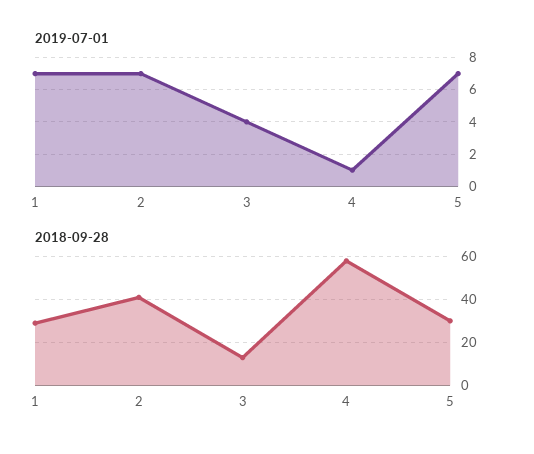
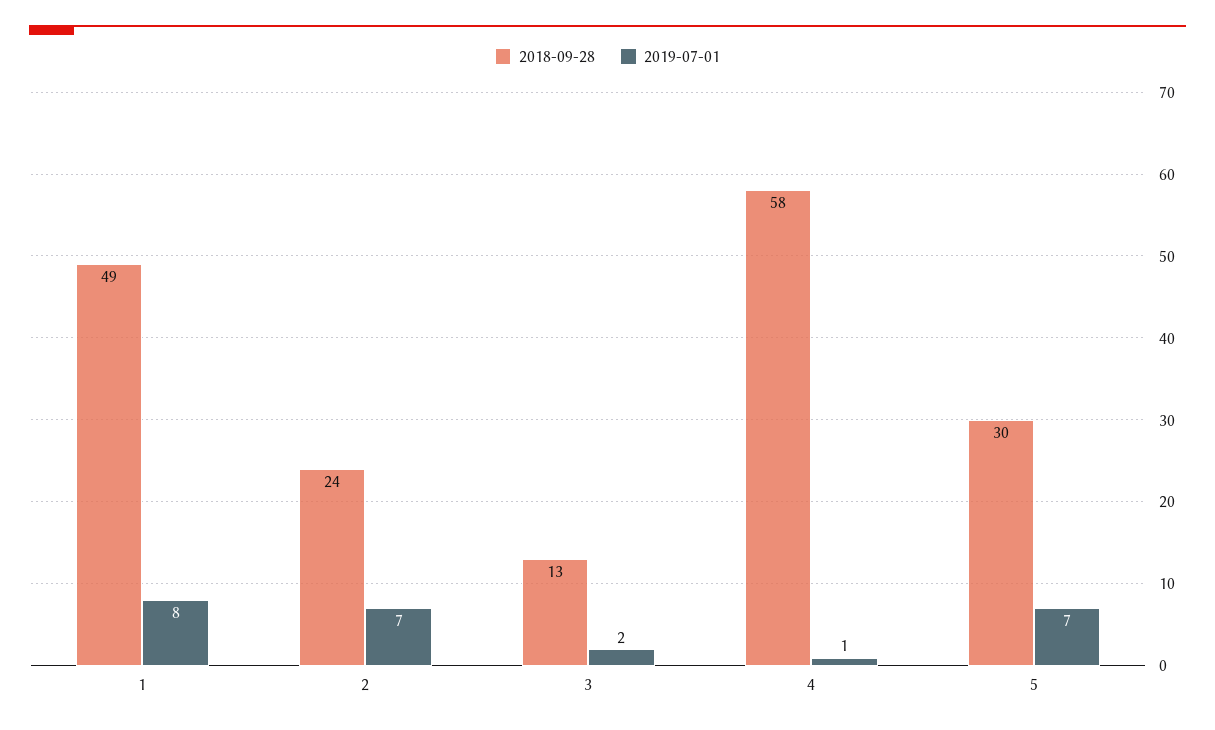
2019-07-01, 1: 7 -> 8
2019-07-01, 3: 4 -> 2
2018-09-28, 1: 30 -> 49
2018-09-28, 2: 40 -> 24

